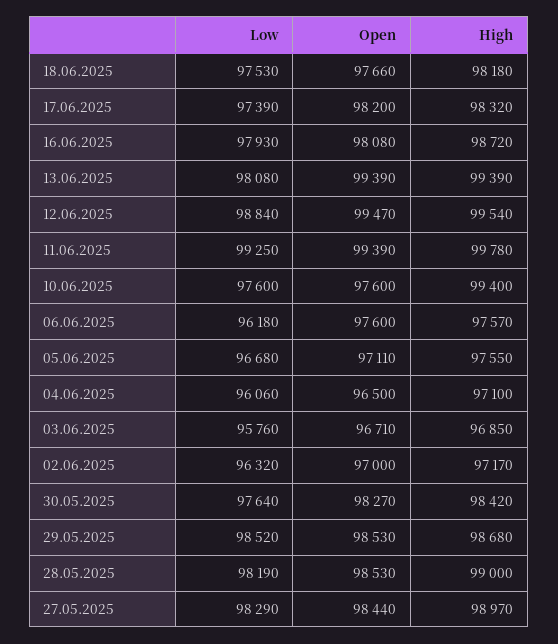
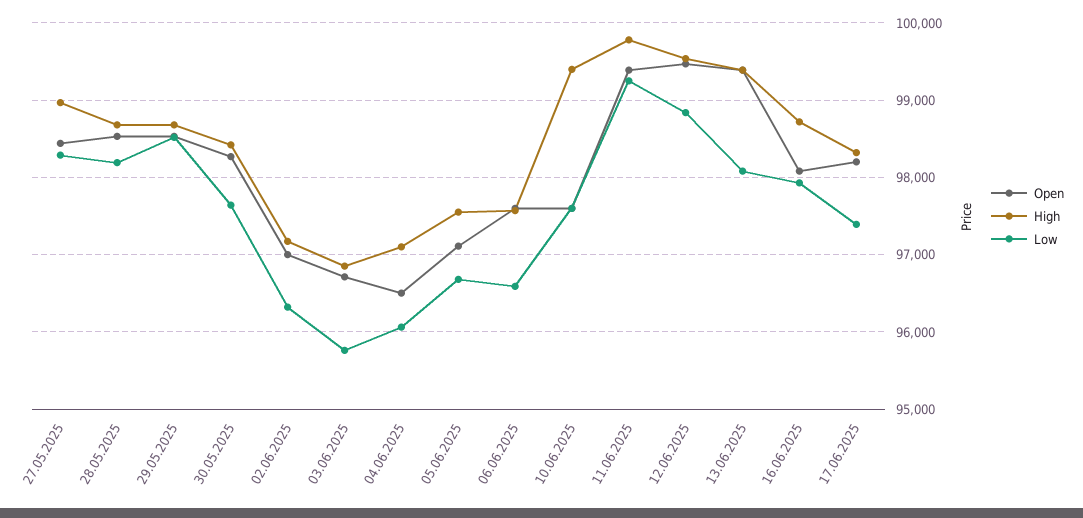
Low, 18.06.2025: 97530 -> none
Open, 18.06.2025: 97660 -> none
High, 18.06.2025: 98180 -> none
Low, 06.06.2025: 96180 -> 96600
High, 28.05.2025: 99000 -> 98700

